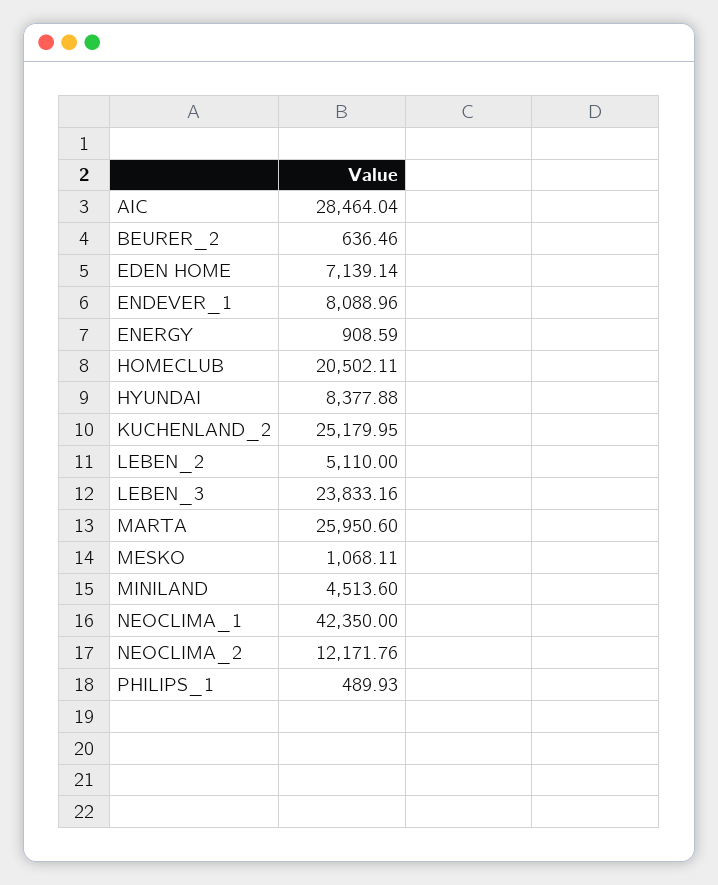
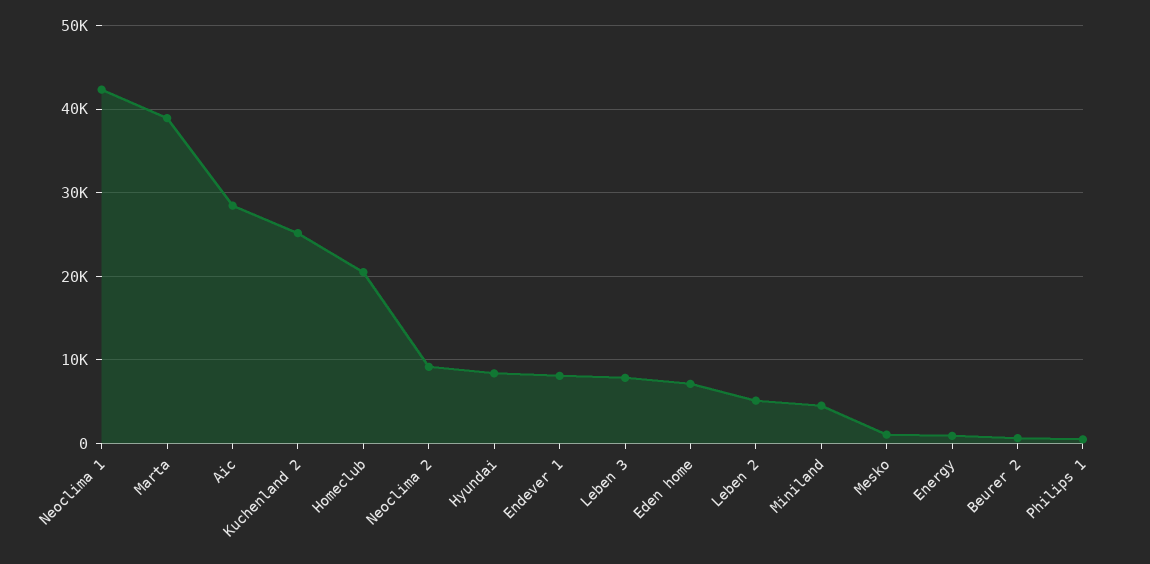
LEBEN_3: 23833.16 -> 8000
MARTA: 25950.6 -> 39000
NEOCLIMA_2: 12171.76 -> 9000

